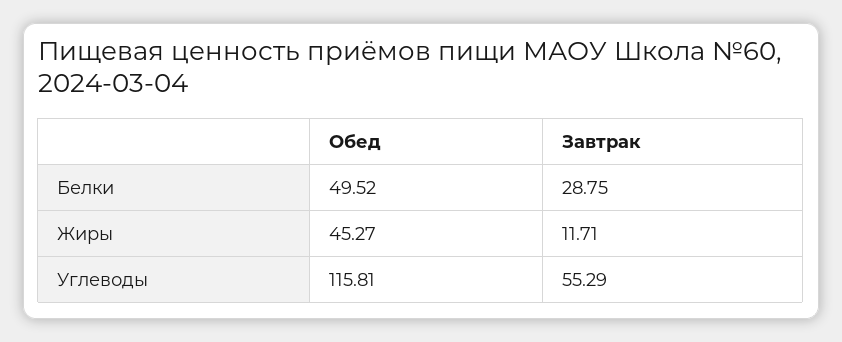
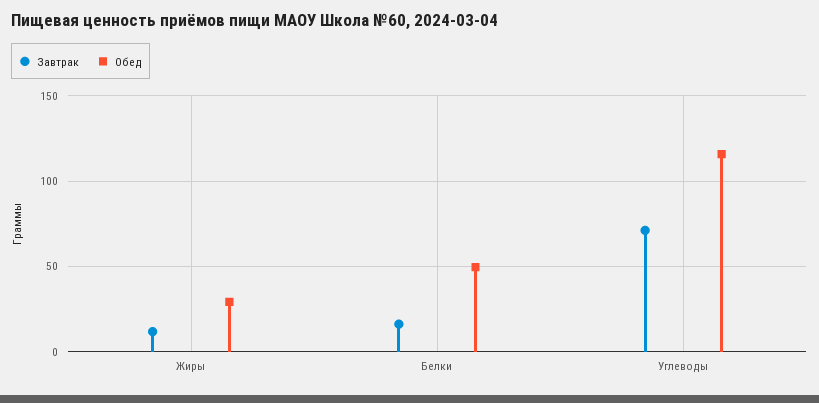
Завтрак, Белки: 28.75 -> 15
Обед, Жиры: 45.27 -> 30
Завтрак, Углеводы: 55.29 -> 70

